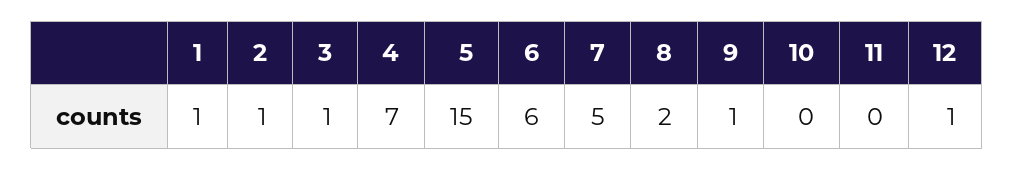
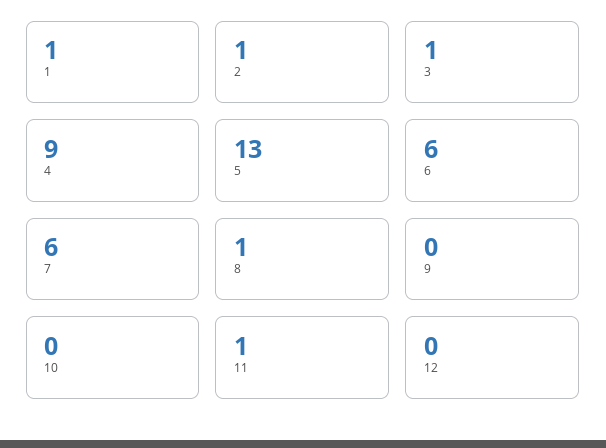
4: 7 -> 9
5: 15 -> 13
7: 5 -> 6
8: 2 -> 1
9: 1 -> 0
11: 0 -> 1
12: 1 -> 0

